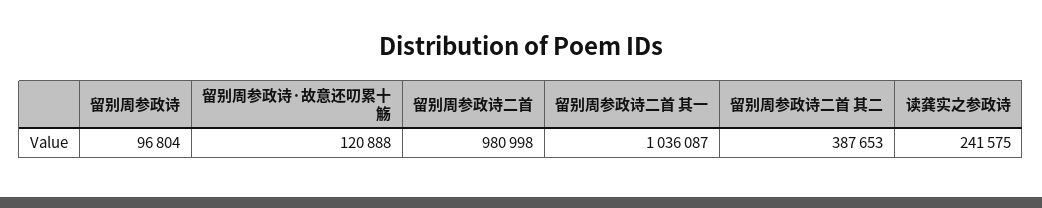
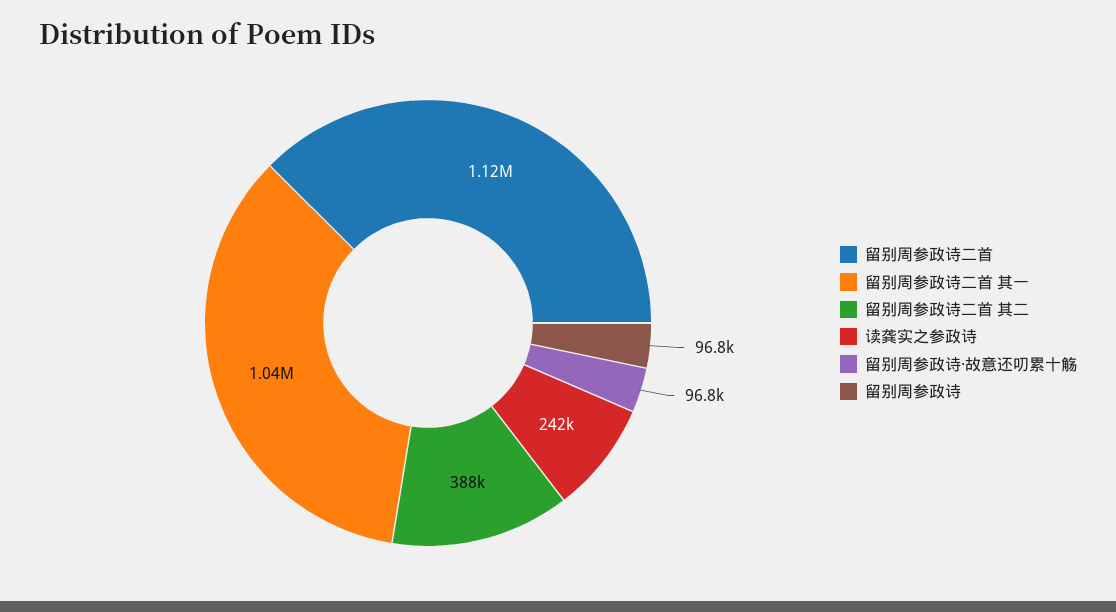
留别周参政诗·故意还叨累十觞: 120888 -> 96800
留别周参政诗二首: 980998 -> 1120000

